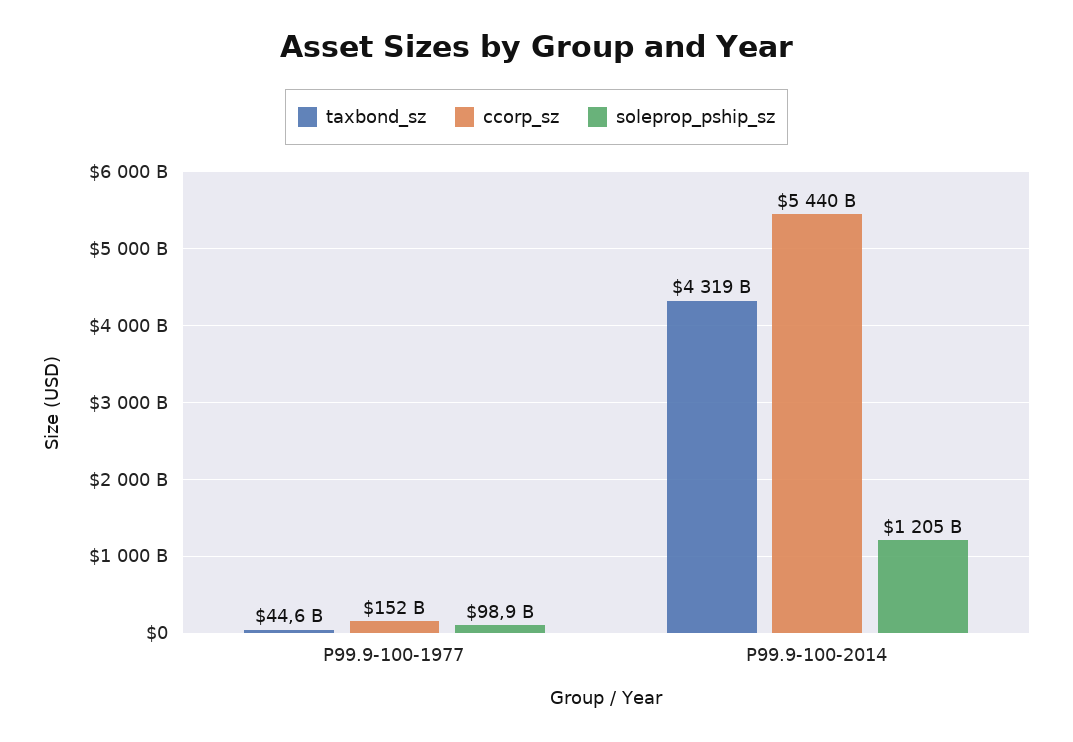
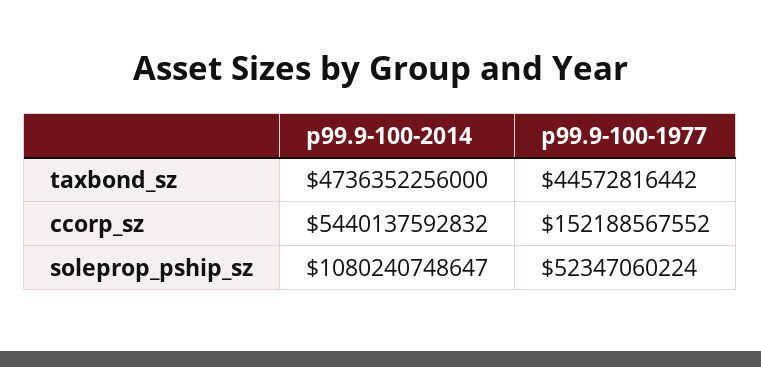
soleprop_pship_sz, P99.9-100-1977: 98900000000 -> 52347060224
taxbond_sz, P99.9-100-2014: 4319000000000 -> 4736352256000
soleprop_pship_sz, P99.9-100-2014: 1205000000000 -> 1080240748647

